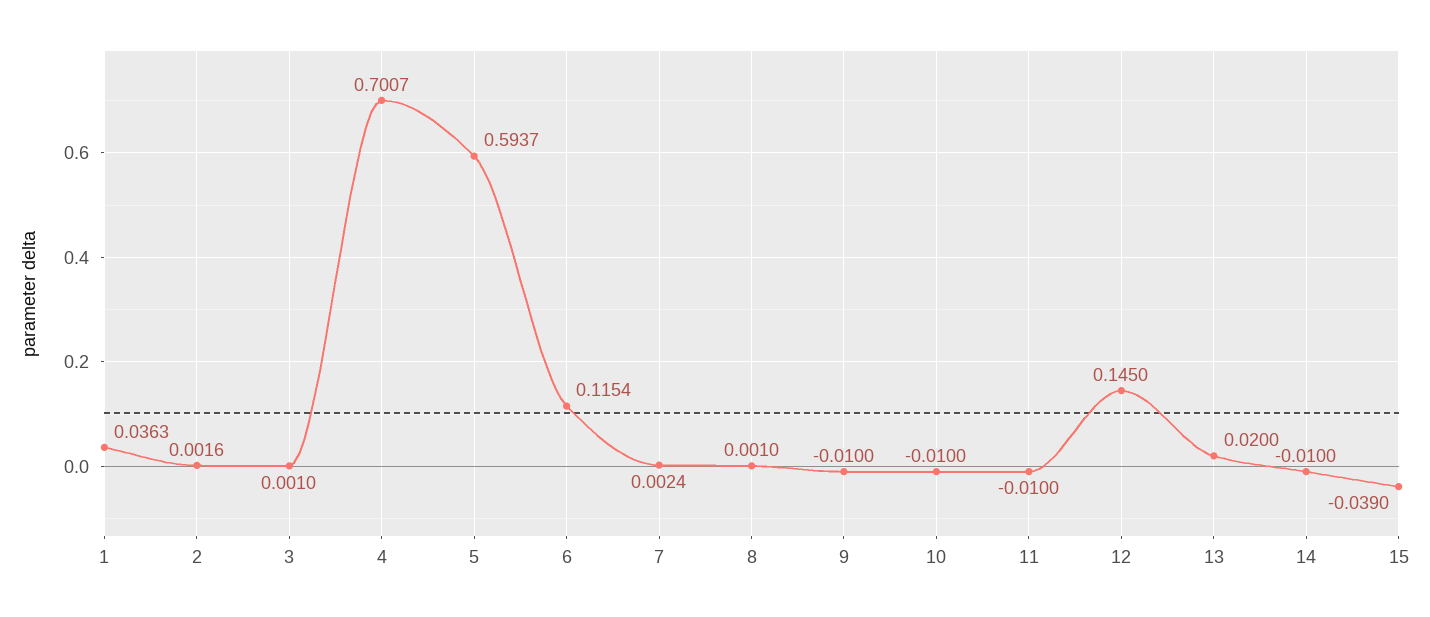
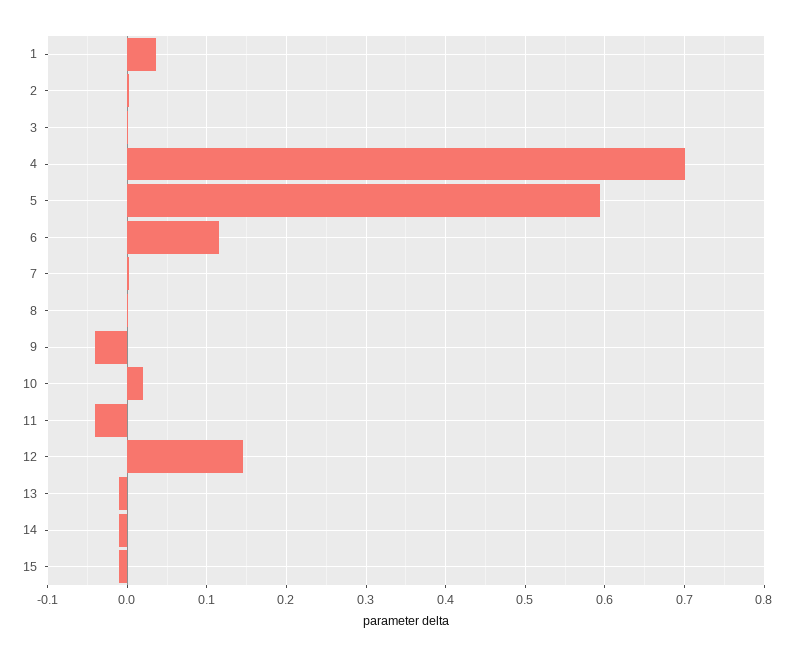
9: -0.01 -> -0.04
10: -0.01 -> 0.02
11: -0.01 -> -0.04
13: 0.02 -> -0.01
15: -0.039 -> -0.01

